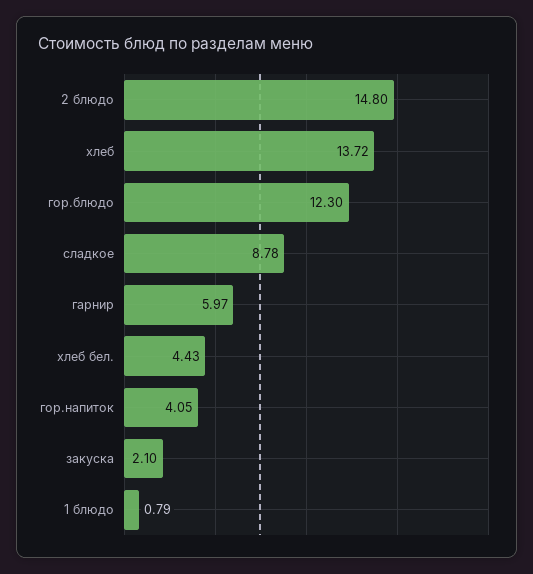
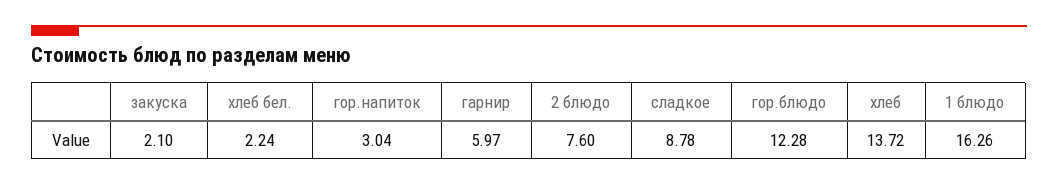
2 блюдо: 14.8 -> 7.6
гор.блюдо: 12.3 -> 12.28
хлеб бел.: 4.43 -> 2.24
гор.напиток: 4.05 -> 3.04
1 блюдо: 0.79 -> 16.26

